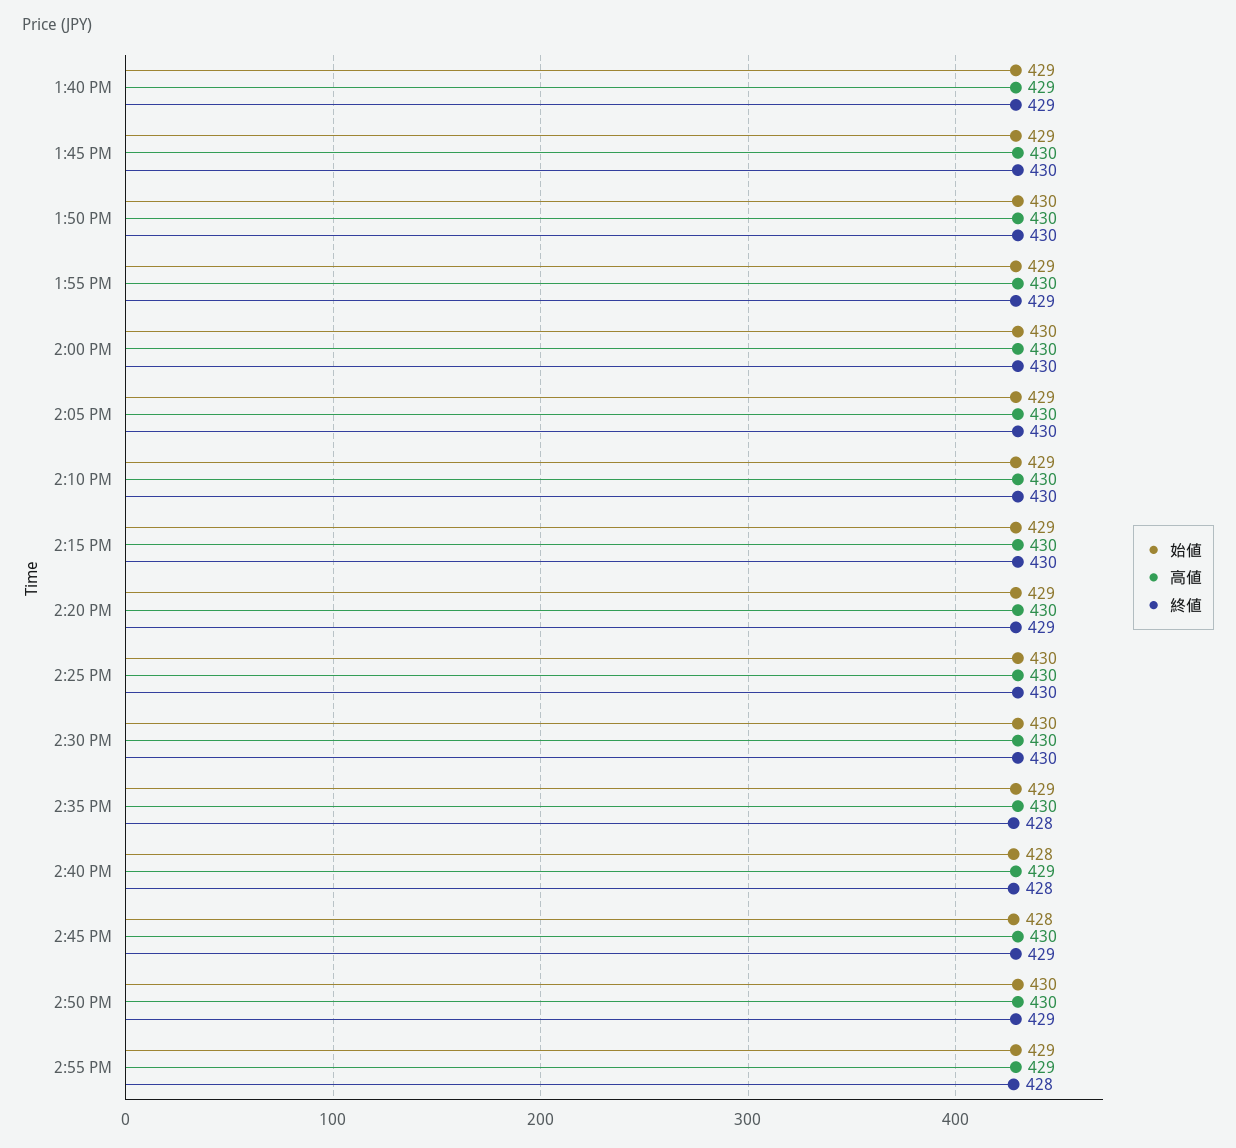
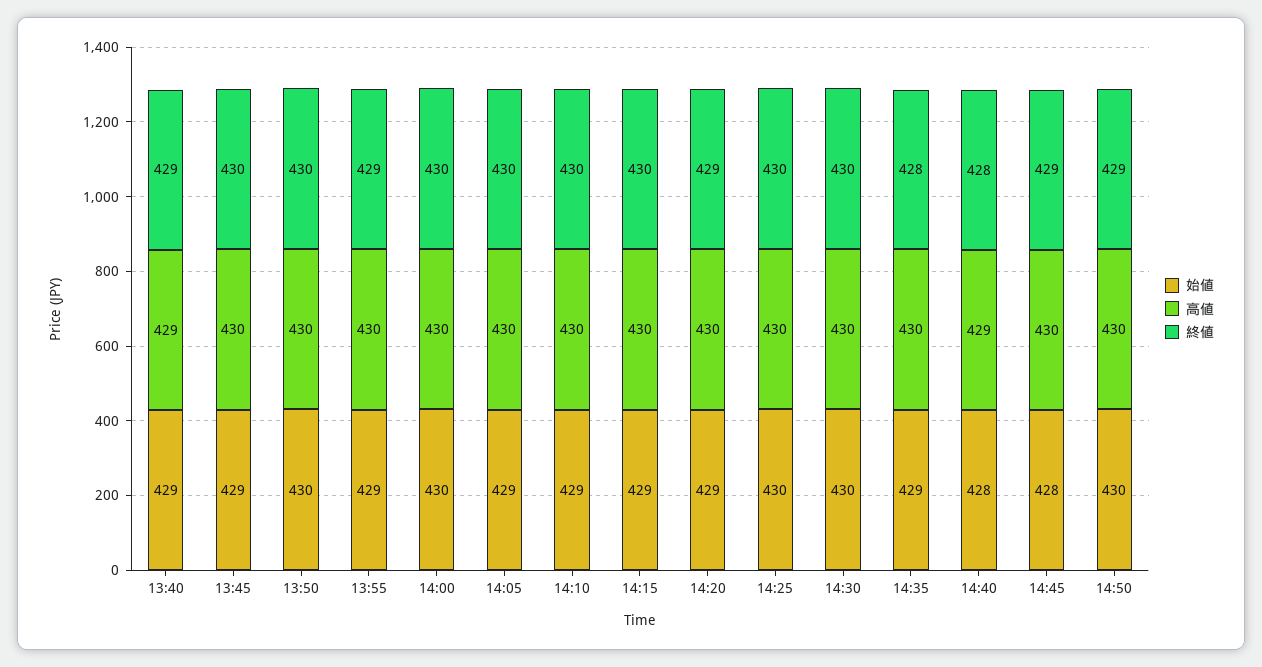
始値, 2:55 PM: 429 -> none
高値, 2:55 PM: 429 -> none
終値, 2:55 PM: 428 -> none

